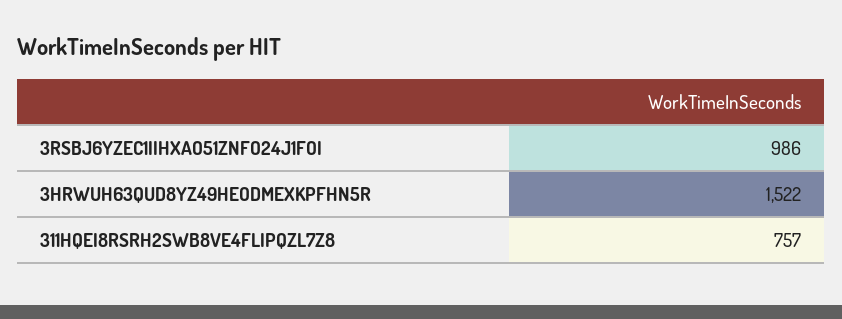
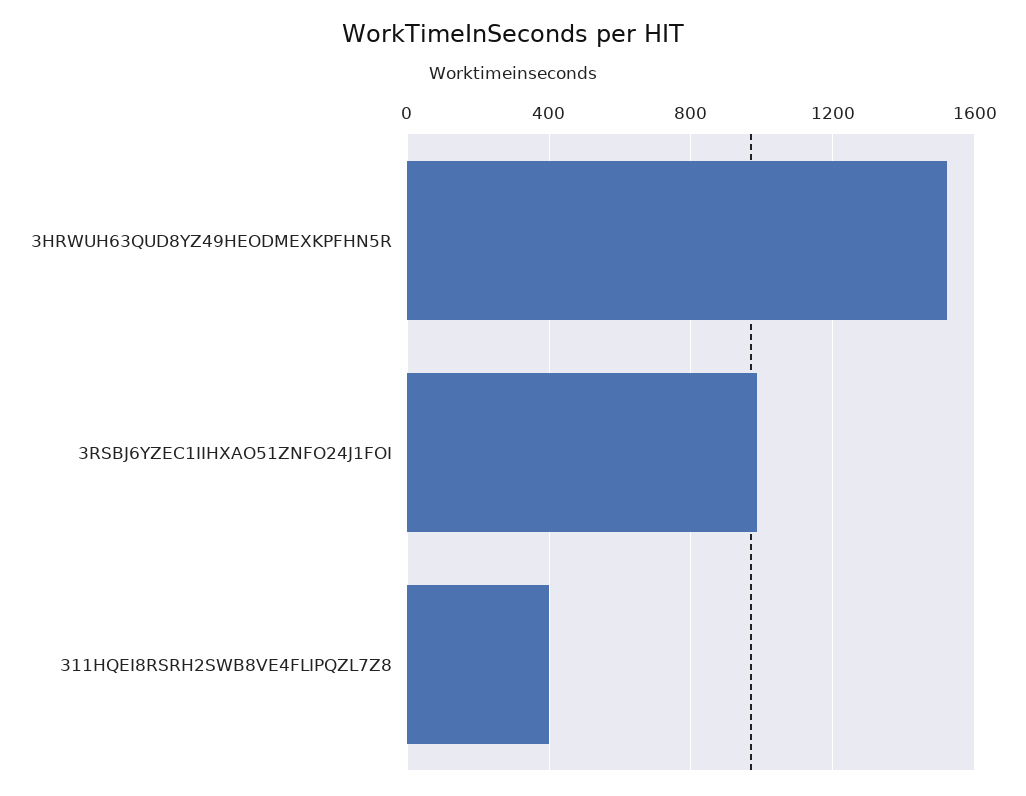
311HQEI8RSRH2SWB8VE4FLIPQZL7Z8: 757 -> 400

